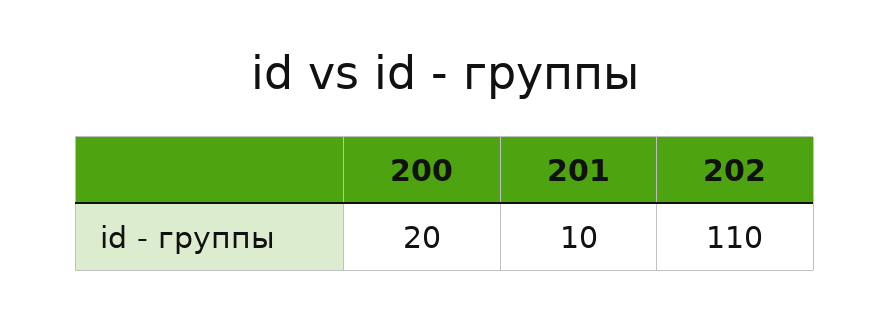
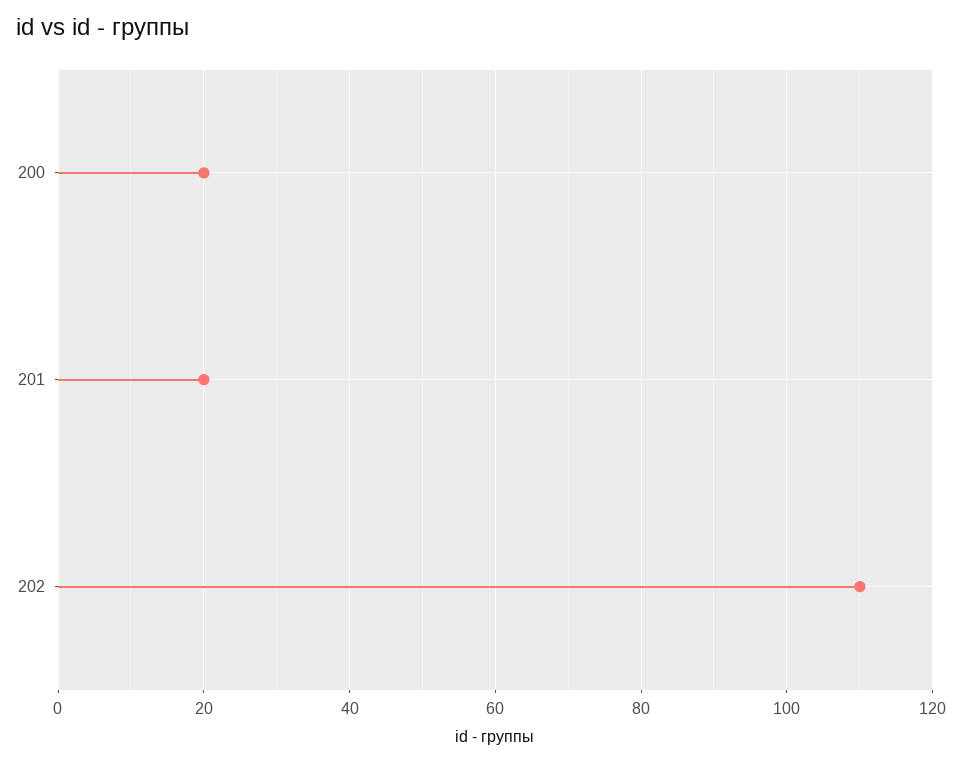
201: 10 -> 20

